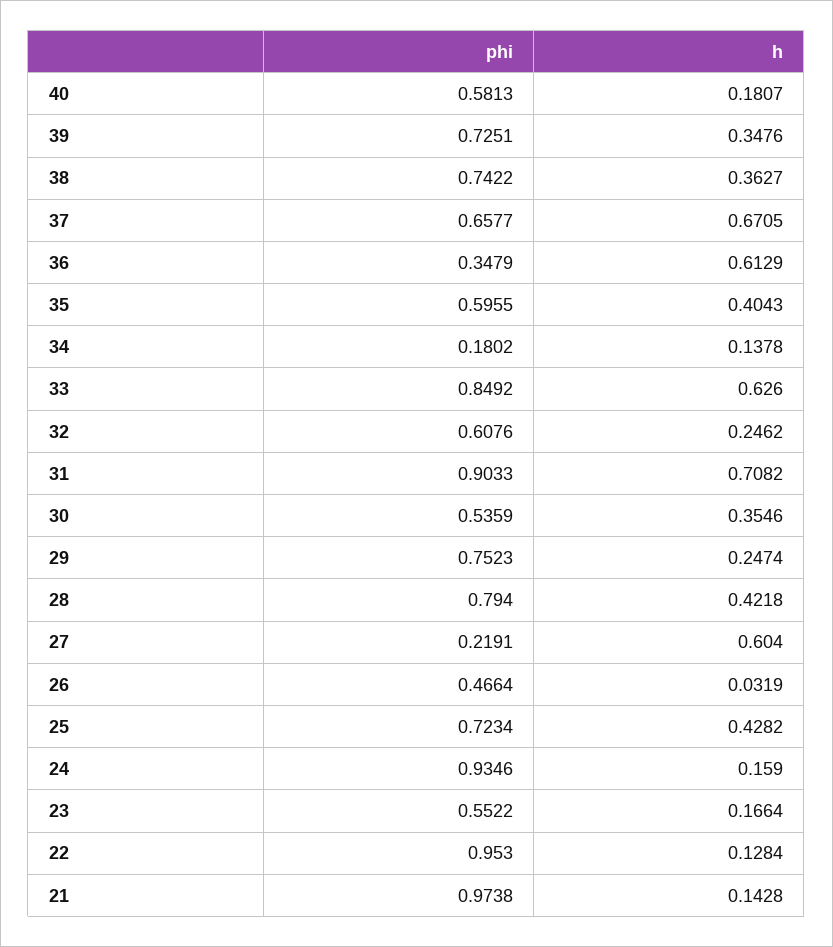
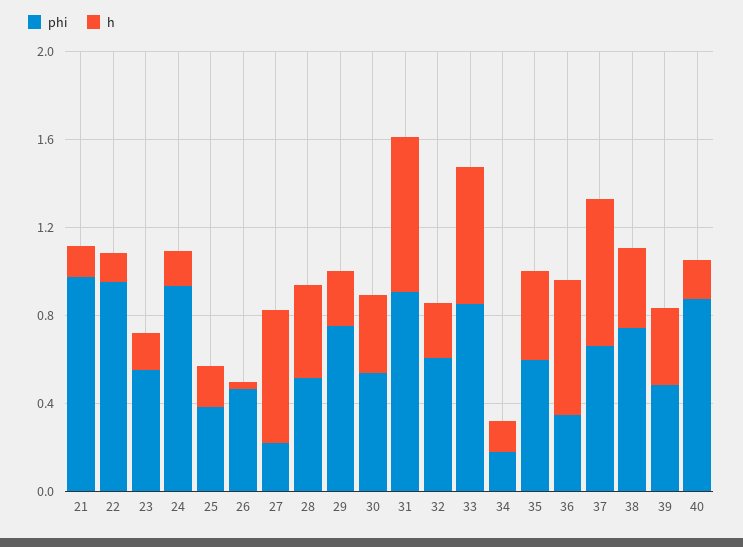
phi, 40: 0.5813 -> 0.9
phi, 39: 0.7251 -> 0.5
phi, 28: 0.794 -> 0.5
phi, 25: 0.7234 -> 0.4
h, 25: 0.4282 -> 0.2

